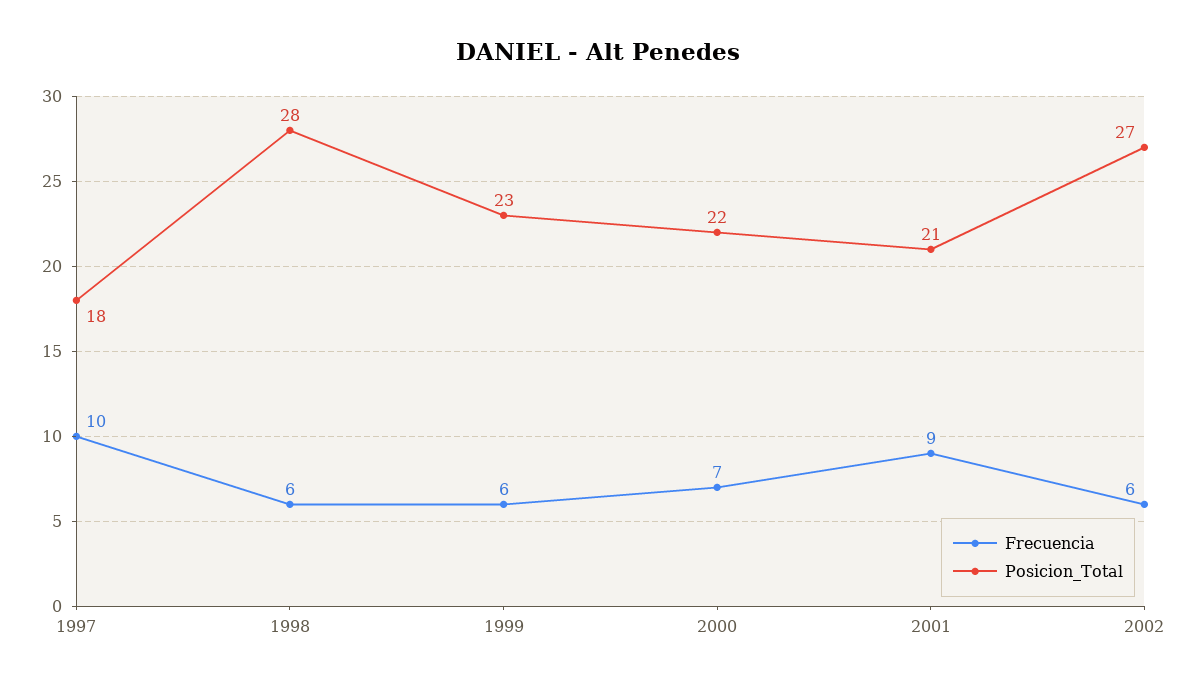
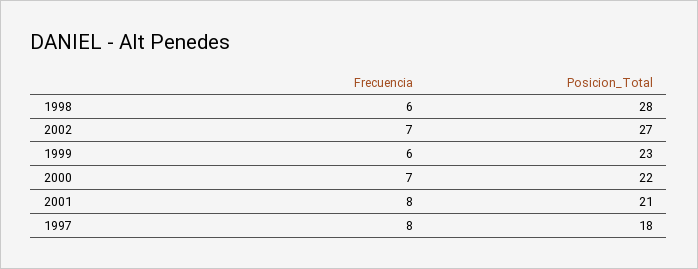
Frecuencia, 1997: 10 -> 8
Frecuencia, 2001: 9 -> 8
Frecuencia, 2002: 6 -> 7

